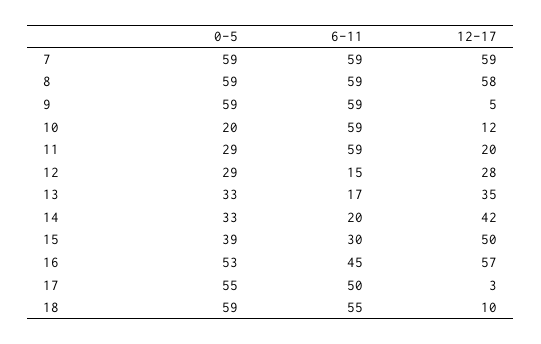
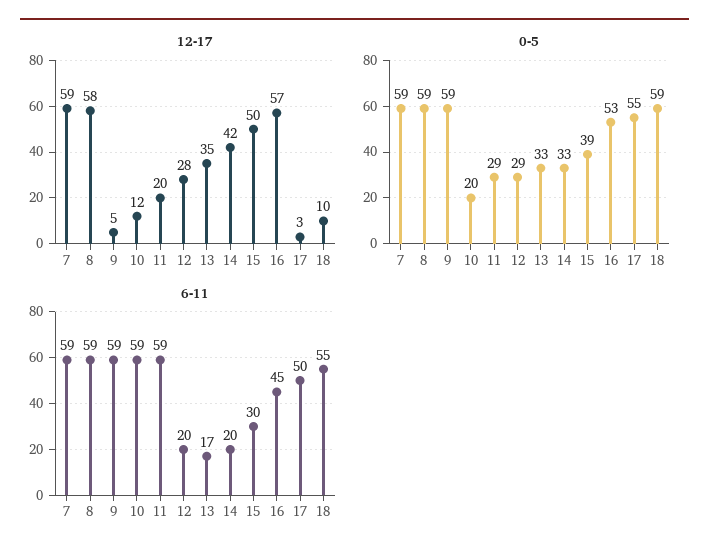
6-11, 12: 15 -> 20

